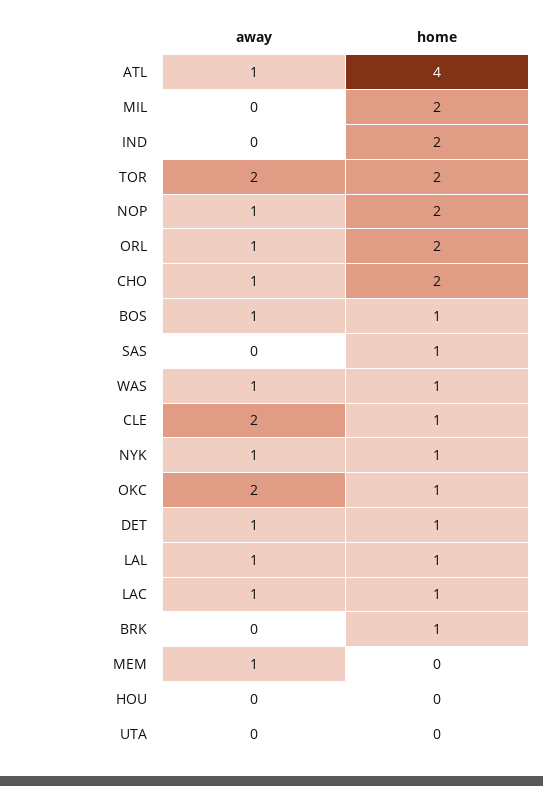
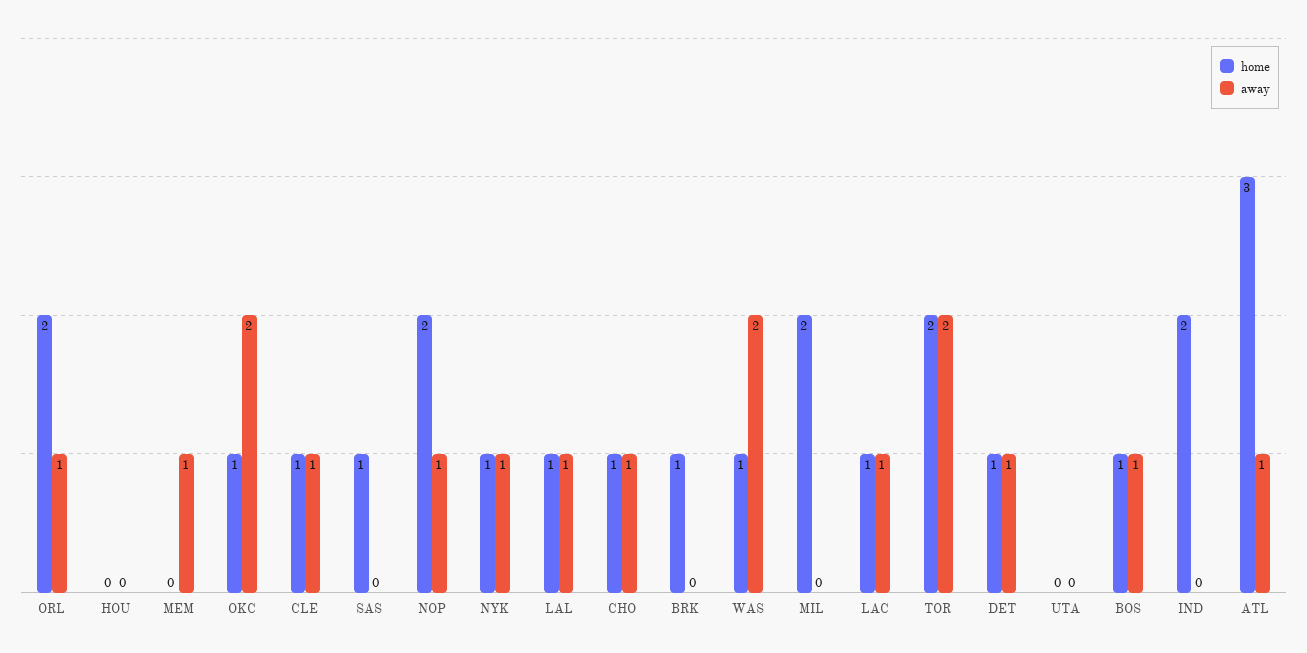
home, ATL: 4 -> 3
home, CHO: 2 -> 1
away, WAS: 1 -> 2
away, CLE: 2 -> 1

